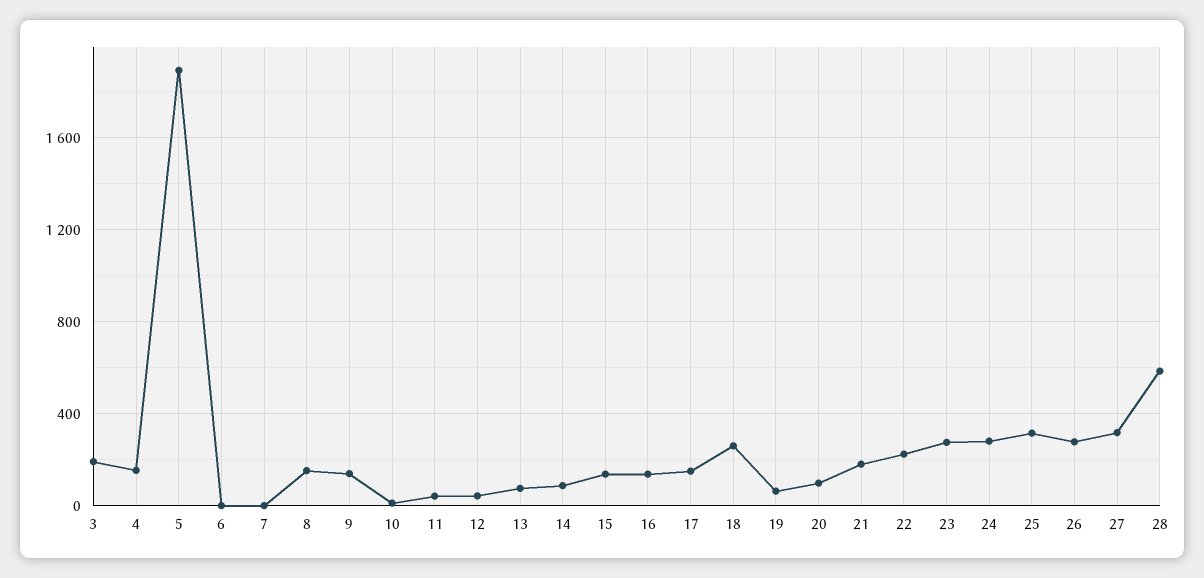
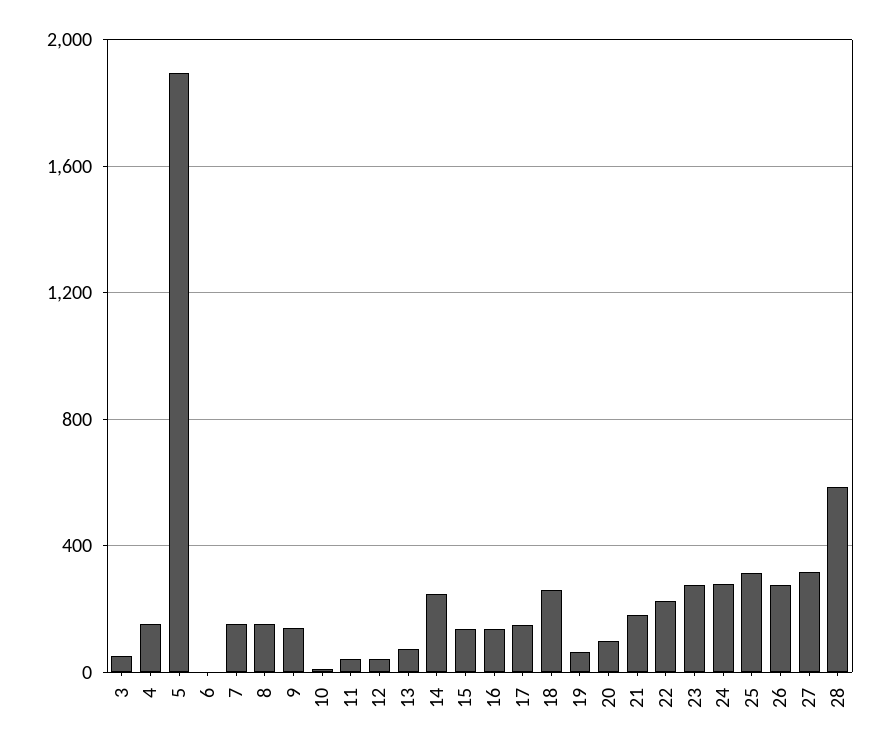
3: 200 -> 50
7: 0 -> 150
14: 100 -> 250

